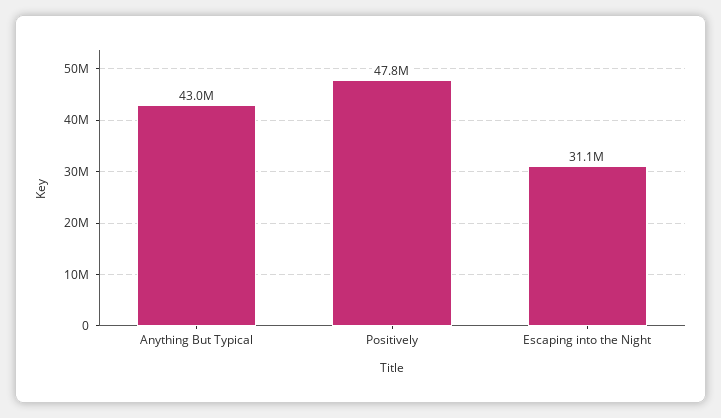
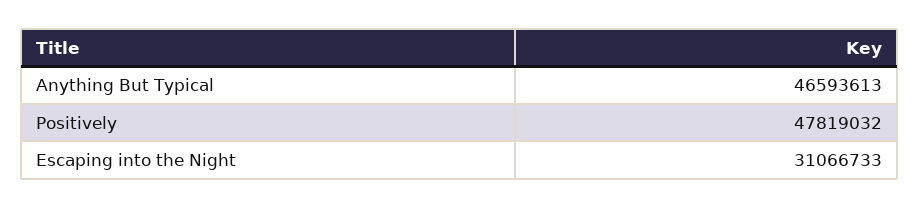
Anything But Typical: 43000000 -> 46593613

